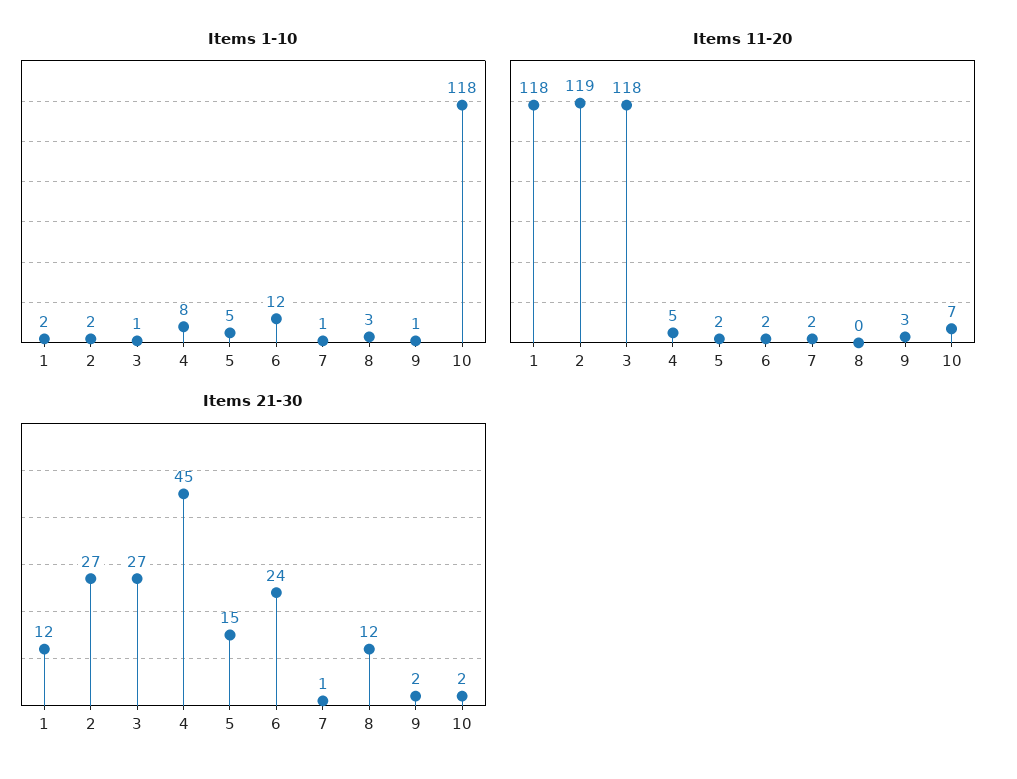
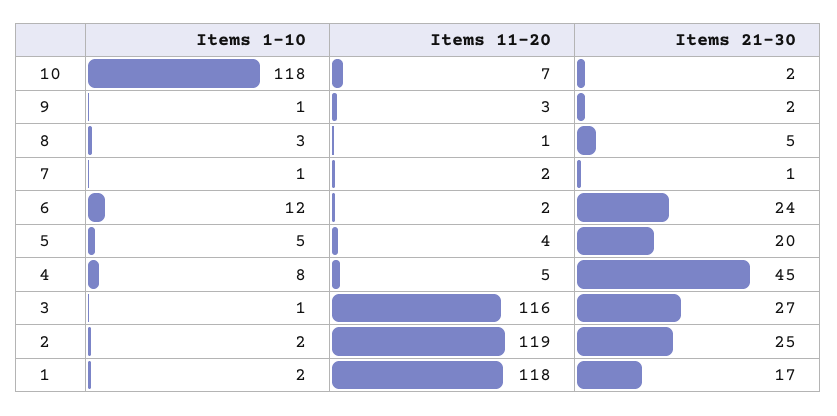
Items 11-20, 3: 118 -> 116
Items 11-20, 5: 2 -> 4
Items 11-20, 8: 0 -> 1
Items 21-30, 1: 12 -> 17
Items 21-30, 2: 27 -> 25
Items 21-30, 5: 15 -> 20
Items 21-30, 8: 12 -> 5

